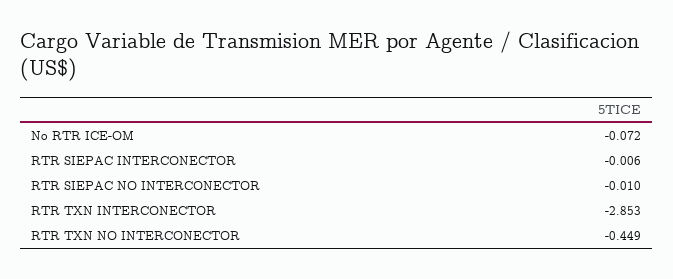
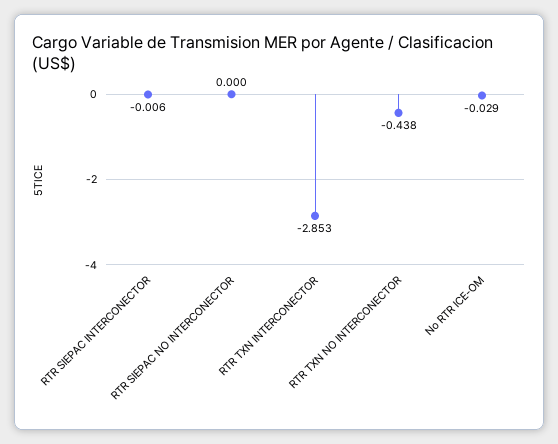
No RTR ICE-OM: -0.072 -> -0.029
RTR SIEPAC NO INTERCONECTOR: -0.01 -> 0
RTR TXN NO INTERCONECTOR: -0.449 -> -0.438

